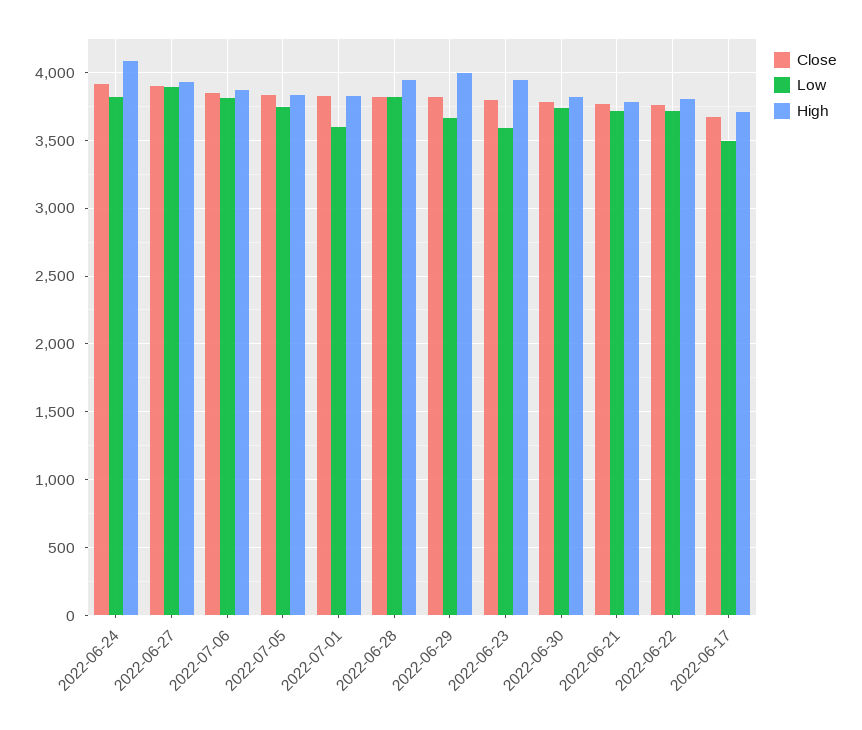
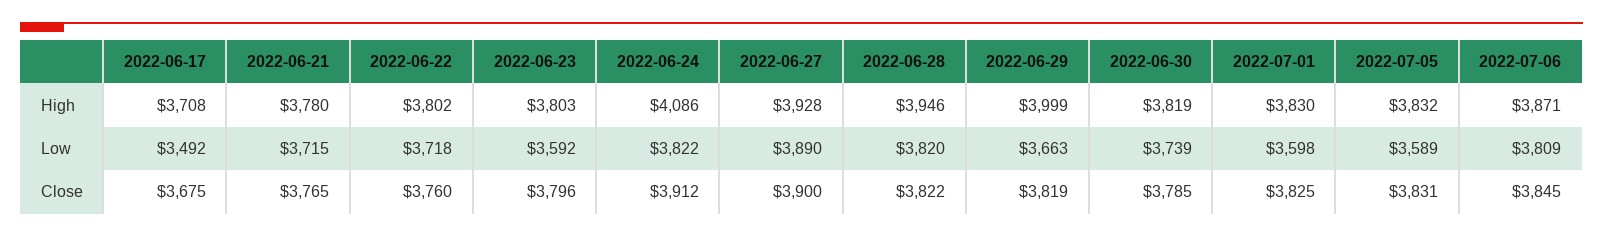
Low, 2022-07-05: 3750 -> 3589
High, 2022-06-23: 3950 -> 3803

